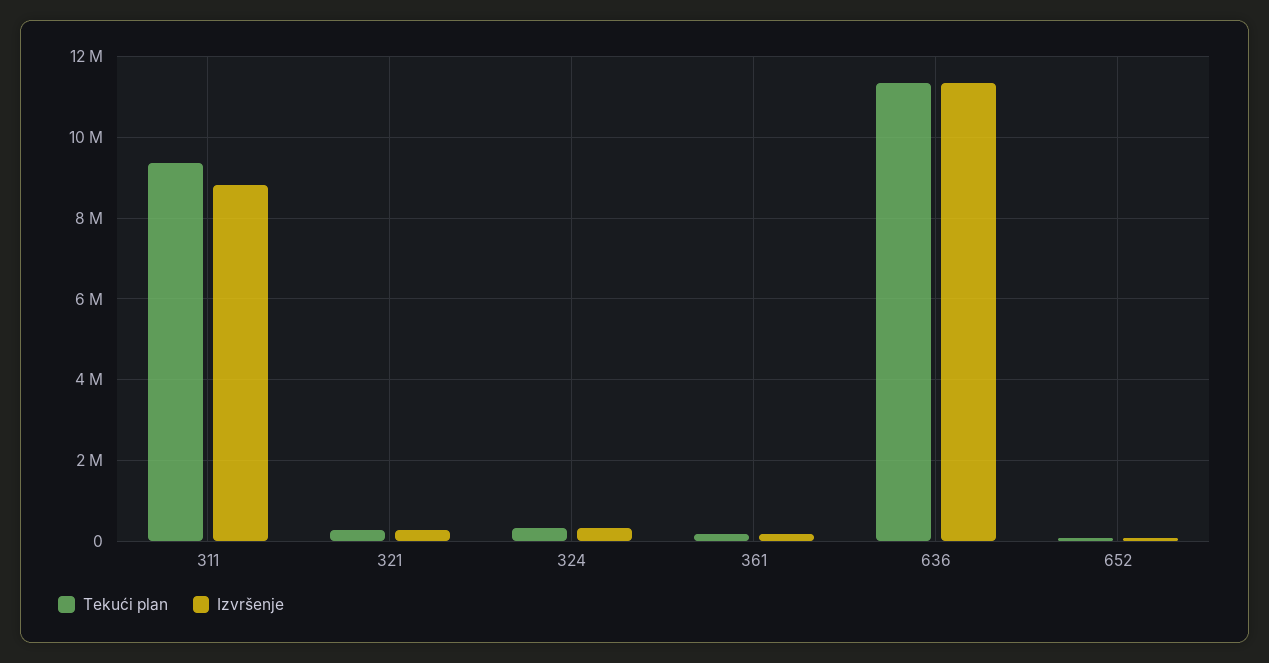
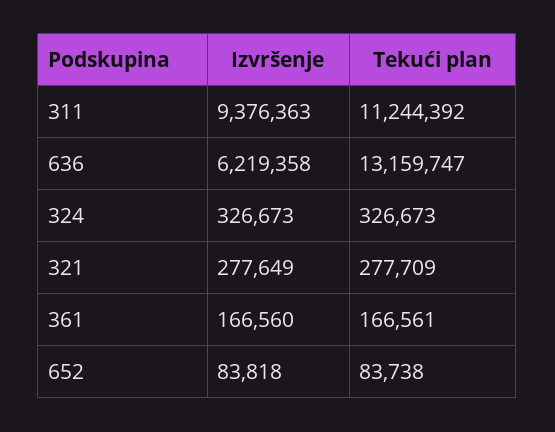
Tekući plan, 311: 9400000 -> 11244392
Izvršenje, 311: 8800000 -> 9376363
Tekući plan, 636: 11400000 -> 13159747
Izvršenje, 636: 11400000 -> 6219358

